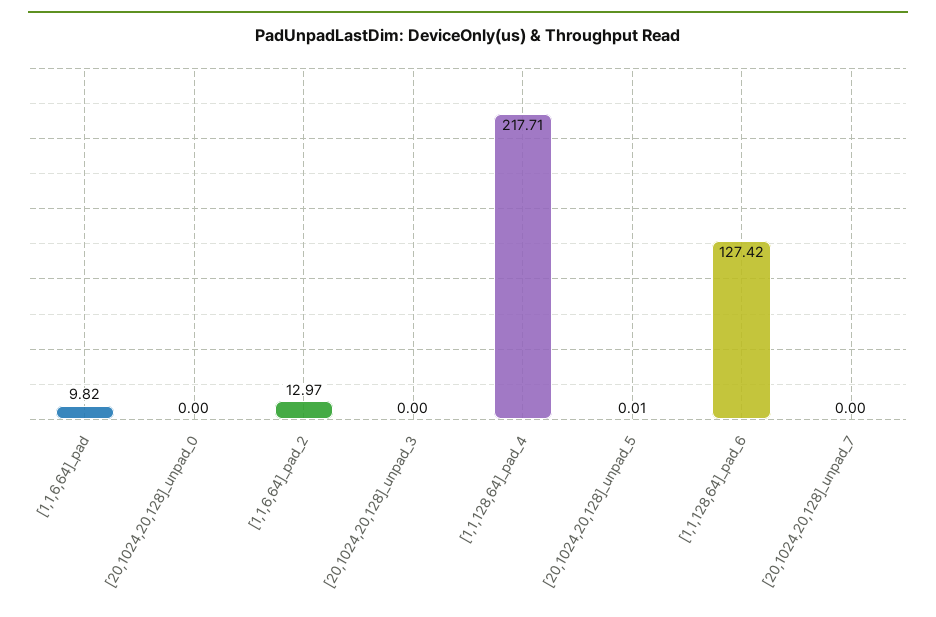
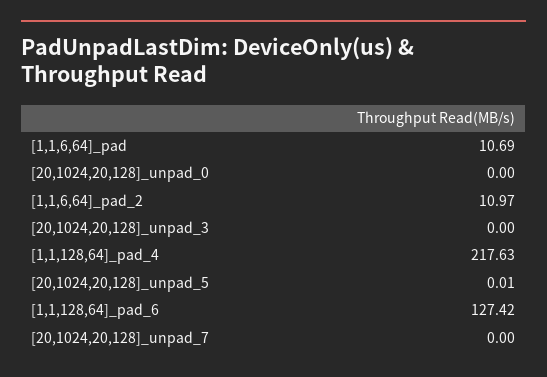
[1,1,6,64]_pad: 9.82 -> 10.69
[1,1,6,64]_pad_2: 12.97 -> 10.97
[1,1,128,64]_pad_4: 217.71 -> 217.63

